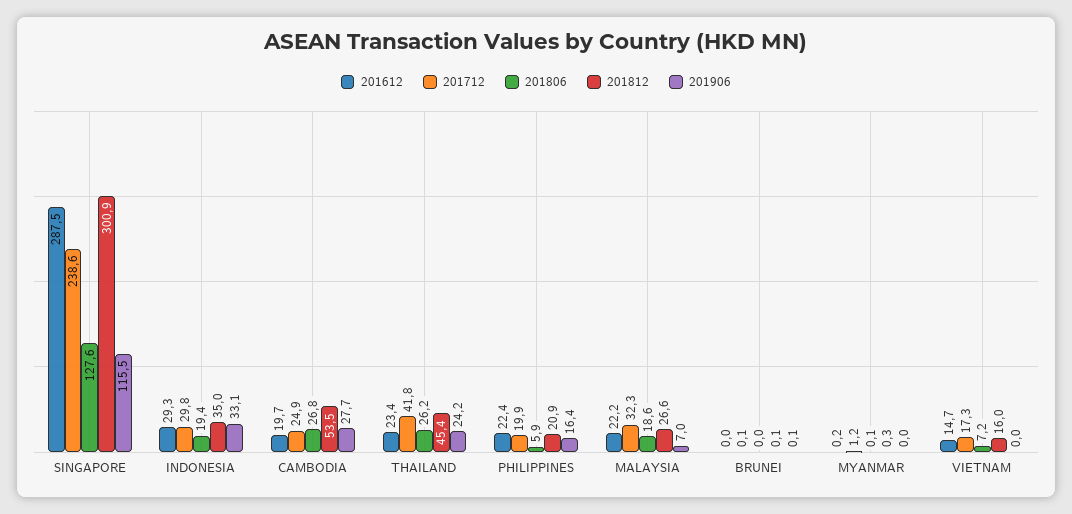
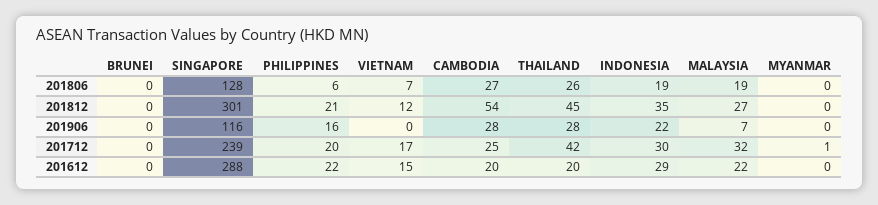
201906, INDONESIA: 33.1 -> 22
201612, THAILAND: 23.4 -> 20
201906, THAILAND: 24.2 -> 28
201812, VIETNAM: 16 -> 12

